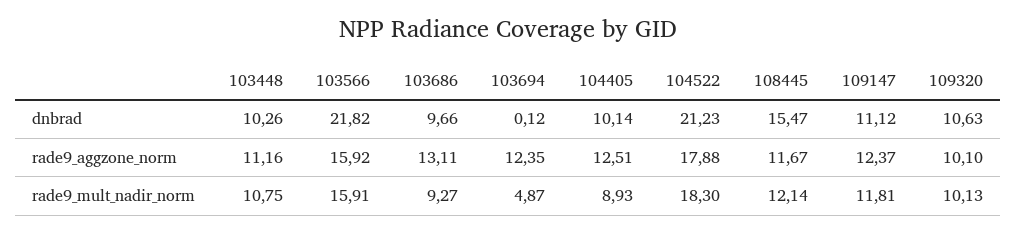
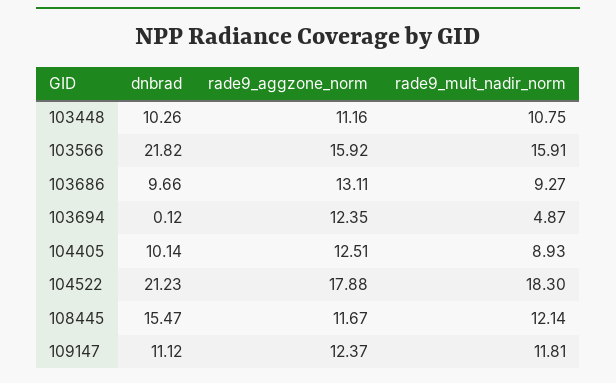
109320, dnbrad: 10.63 -> none
109320, rade9_aggzone_norm: 10.1 -> none
109320, rade9_mult_nadir_norm: 10.13 -> none

